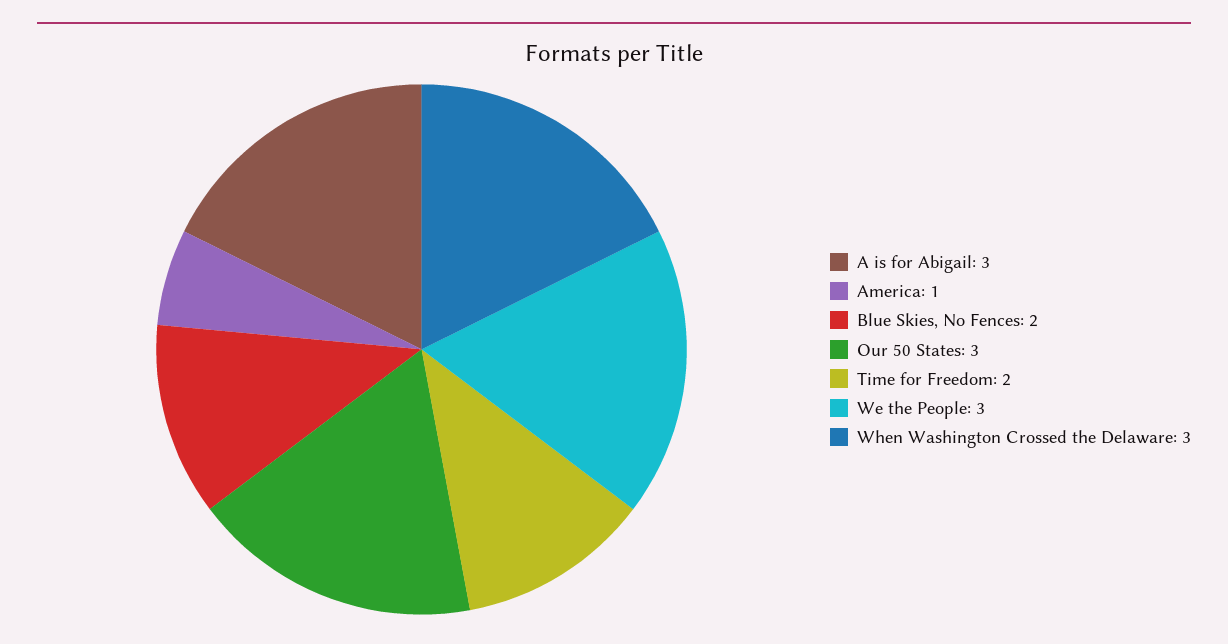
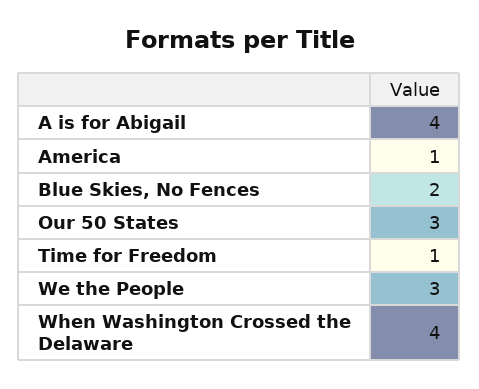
A is for Abigail: 3 -> 4
Time for Freedom: 2 -> 1
When Washington Crossed the Delaware: 3 -> 4

